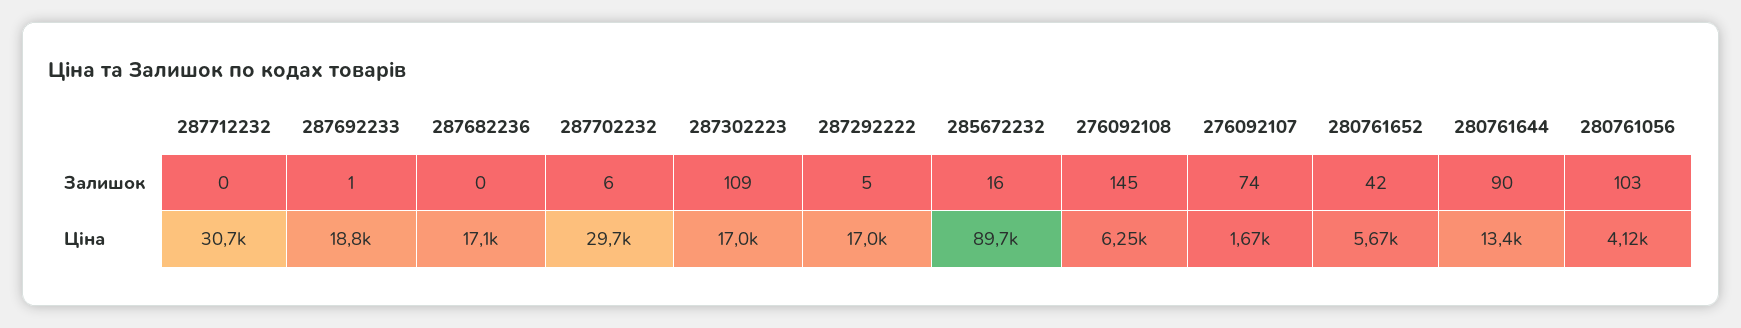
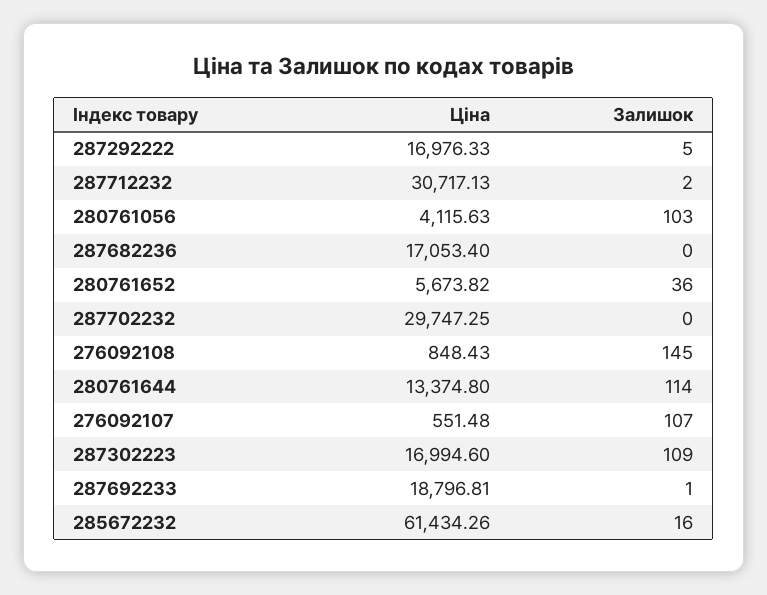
287712232, Залишок: 0 -> 2
287702232, Залишок: 6 -> 0
276092107, Залишок: 74 -> 107
280761652, Залишок: 42 -> 36
280761644, Залишок: 90 -> 114
285672232, Ціна: 89700 -> 61434.26
276092108, Ціна: 6250 -> 848.43
276092107, Ціна: 1670 -> 551.48

